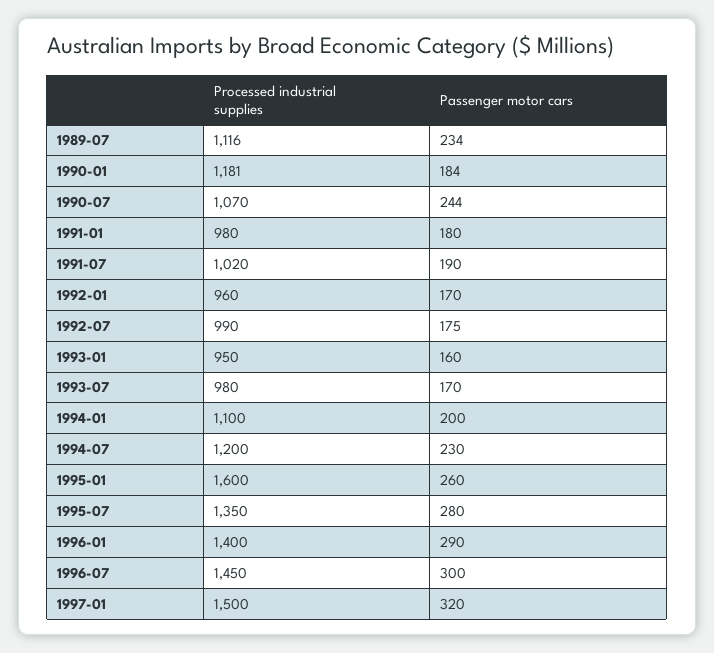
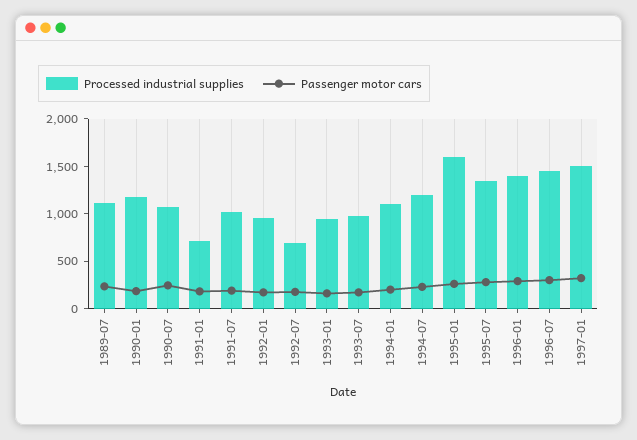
Processed industrial supplies, 1991-01: 980 -> 700
Processed industrial supplies, 1992-07: 990 -> 700

